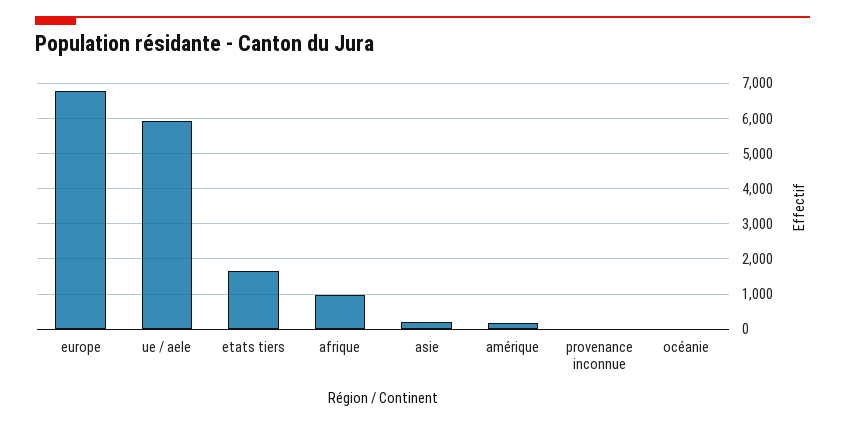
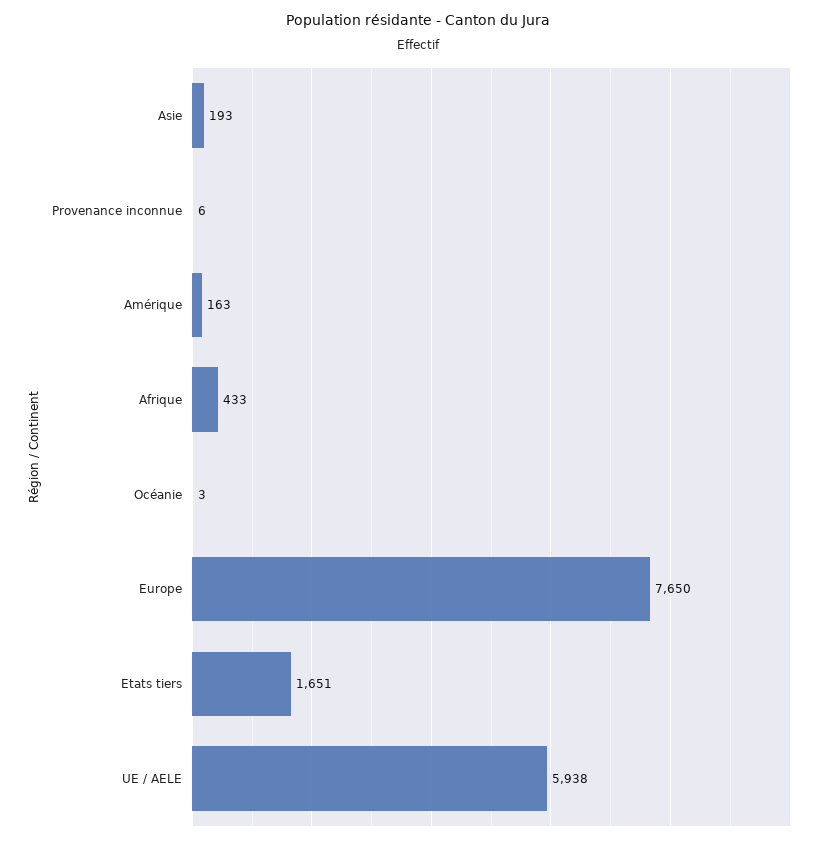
europe: 6800 -> 7650
afrique: 1000 -> 433

